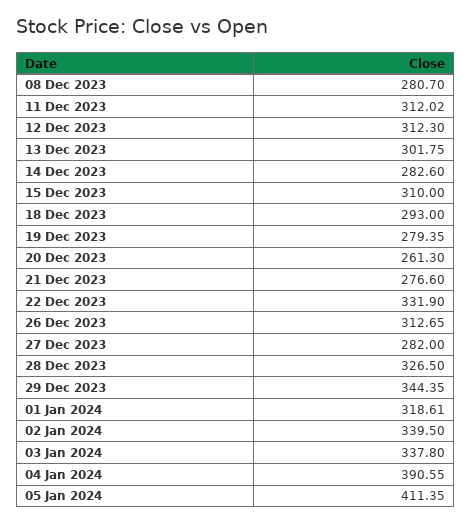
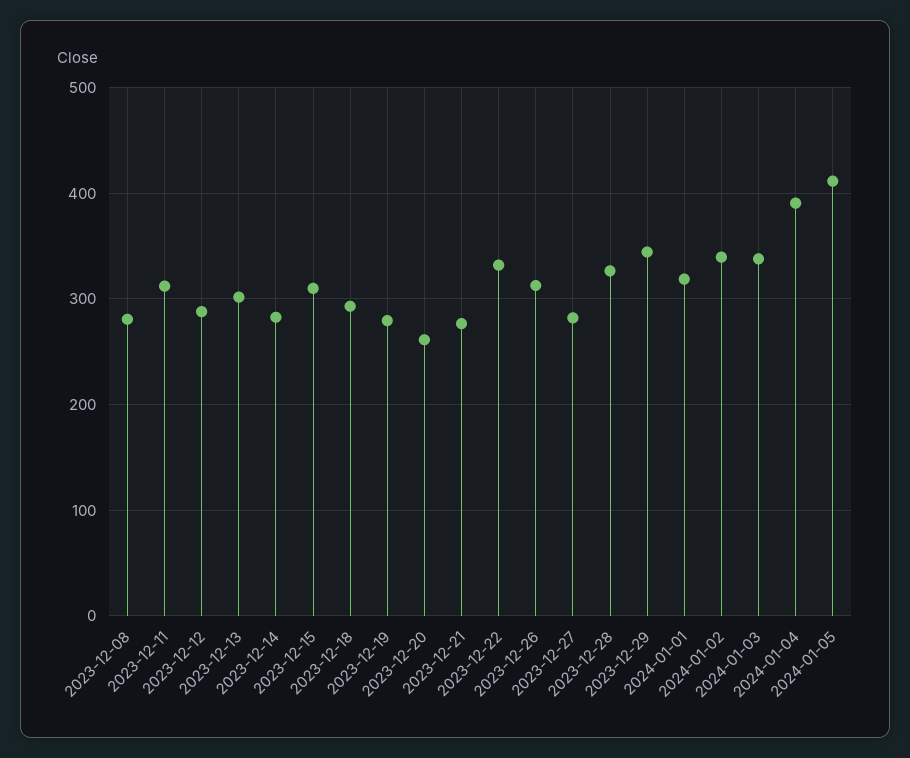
12 Dec 2023: 312.3 -> 290

